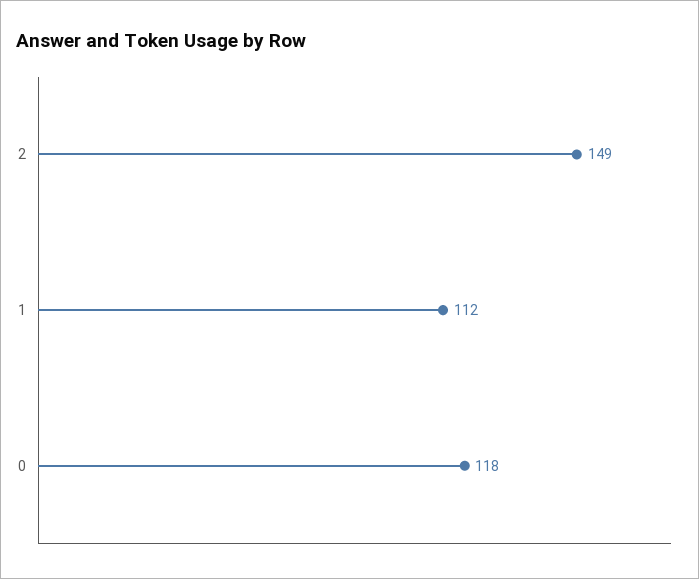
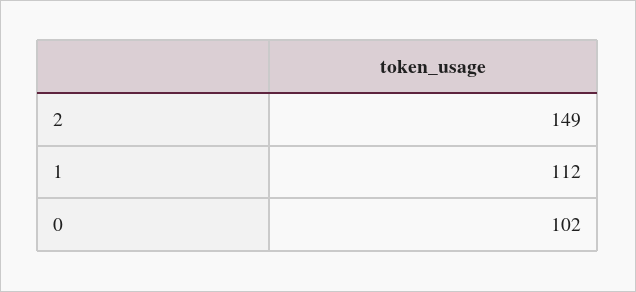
0: 118 -> 102

